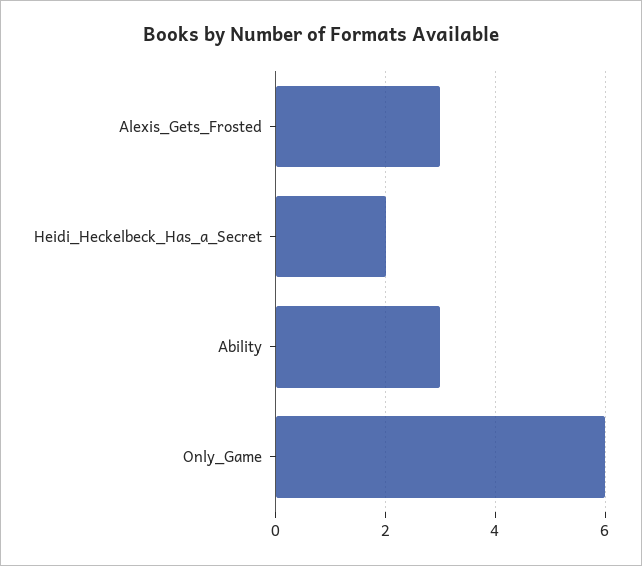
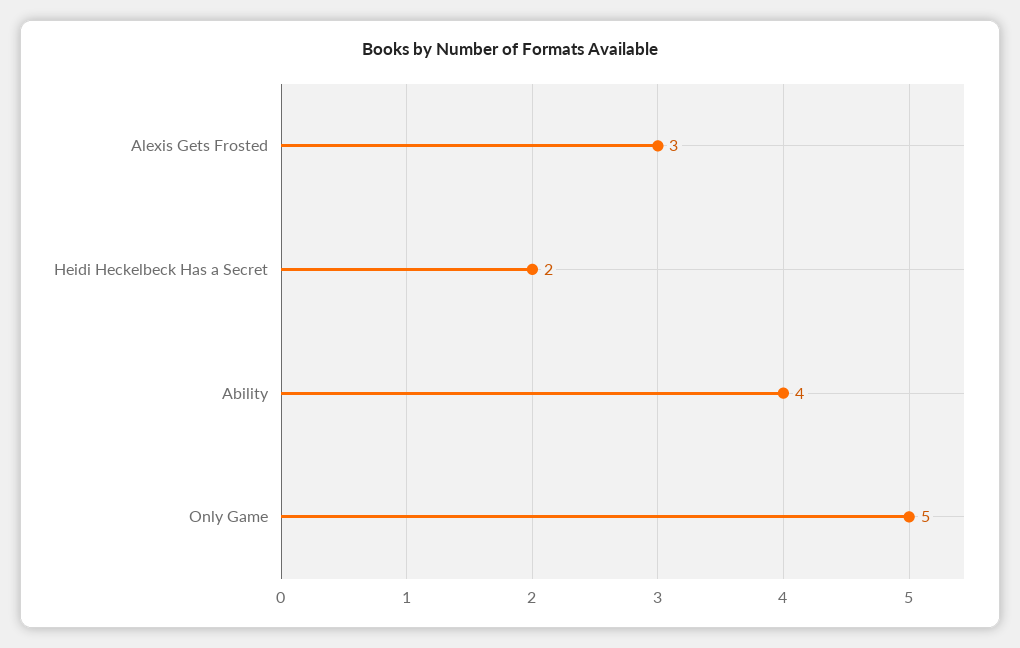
Ability: 3 -> 4
Only_Game: 6 -> 5

